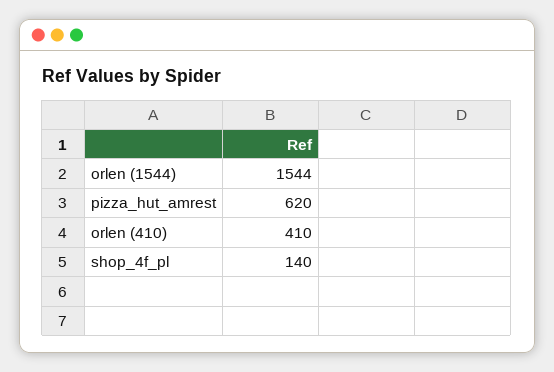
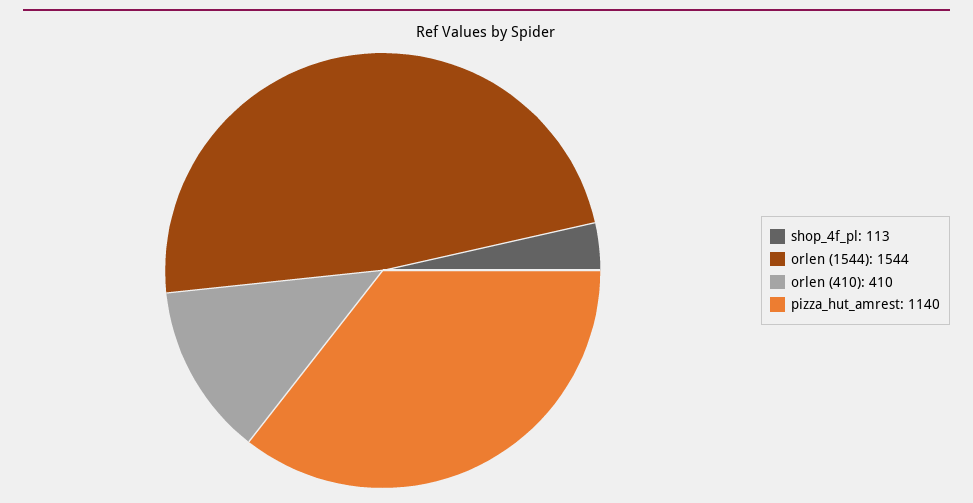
pizza_hut_amrest: 620 -> 1140
shop_4f_pl: 140 -> 113

